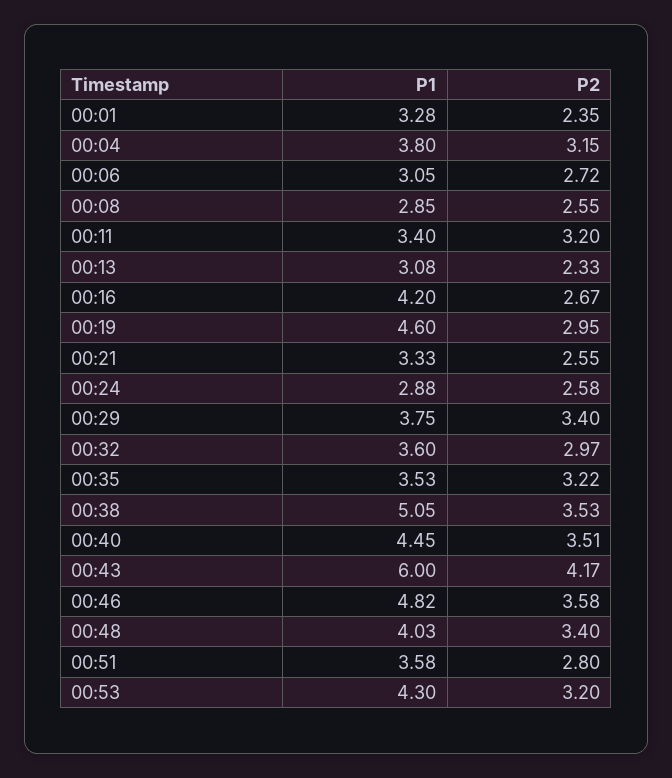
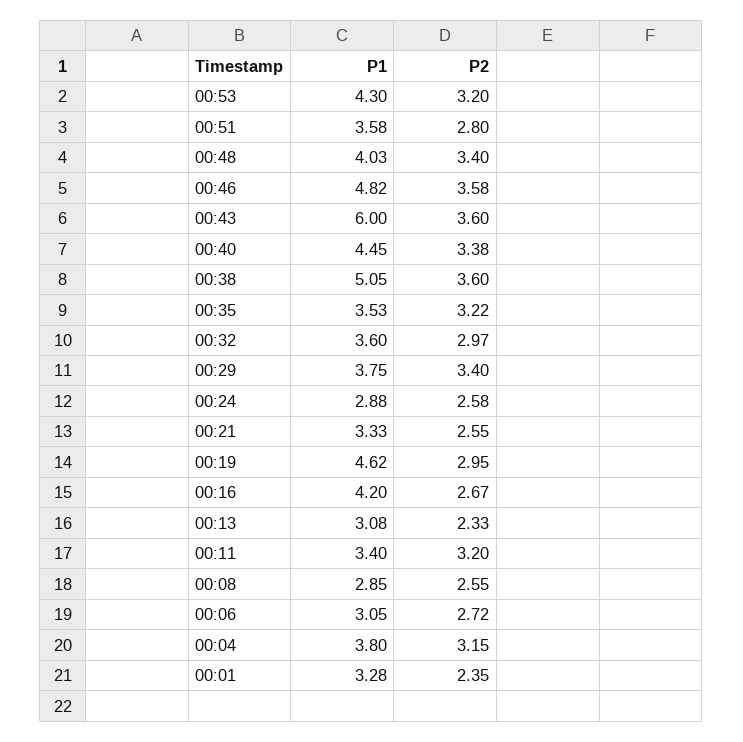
P1, 00:19: 4.6 -> 4.62
P2, 00:38: 3.53 -> 3.6
P2, 00:40: 3.51 -> 3.38
P2, 00:43: 4.17 -> 3.6

